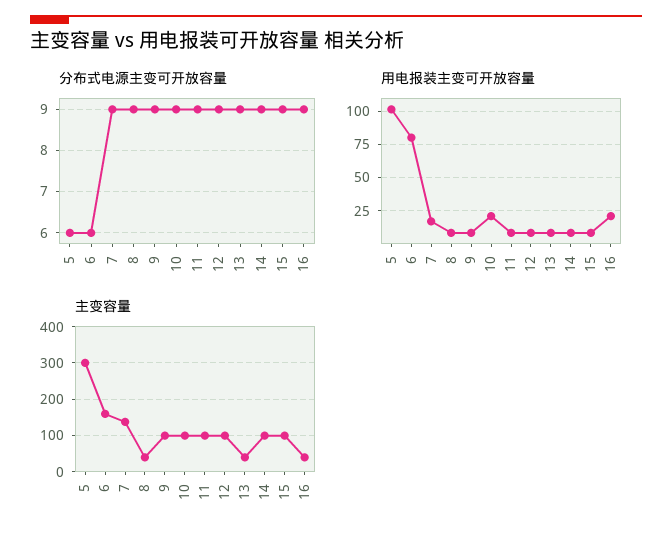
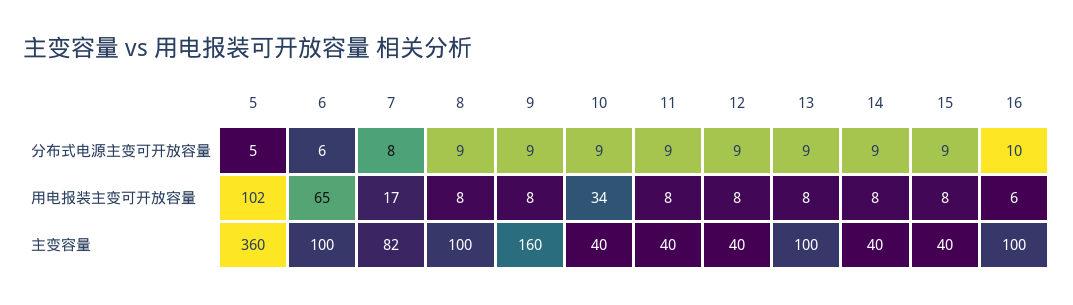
分布式电源主变可开放容量, 5: 6 -> 5
分布式电源主变可开放容量, 7: 9 -> 8
分布式电源主变可开放容量, 16: 9 -> 10
用电报装主变可开放容量, 6: 80 -> 65
用电报装主变可开放容量, 10: 20 -> 34
用电报装主变可开放容量, 16: 20 -> 6
主变容量, 5: 300 -> 360
主变容量, 6: 160 -> 100
主变容量, 7: 140 -> 82
主变容量, 8: 40 -> 100
主变容量, 9: 100 -> 160
主变容量, 10: 100 -> 40
主变容量, 11: 100 -> 40
主变容量, 12: 100 -> 40
主变容量, 13: 40 -> 100
主变容量, 14: 100 -> 40
主变容量, 15: 100 -> 40
主变容量, 16: 40 -> 100

